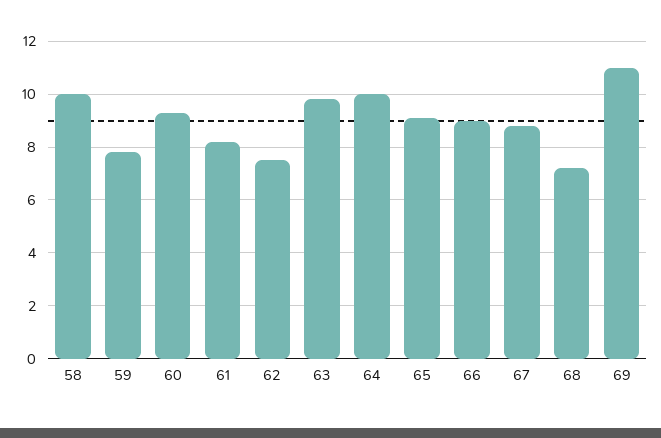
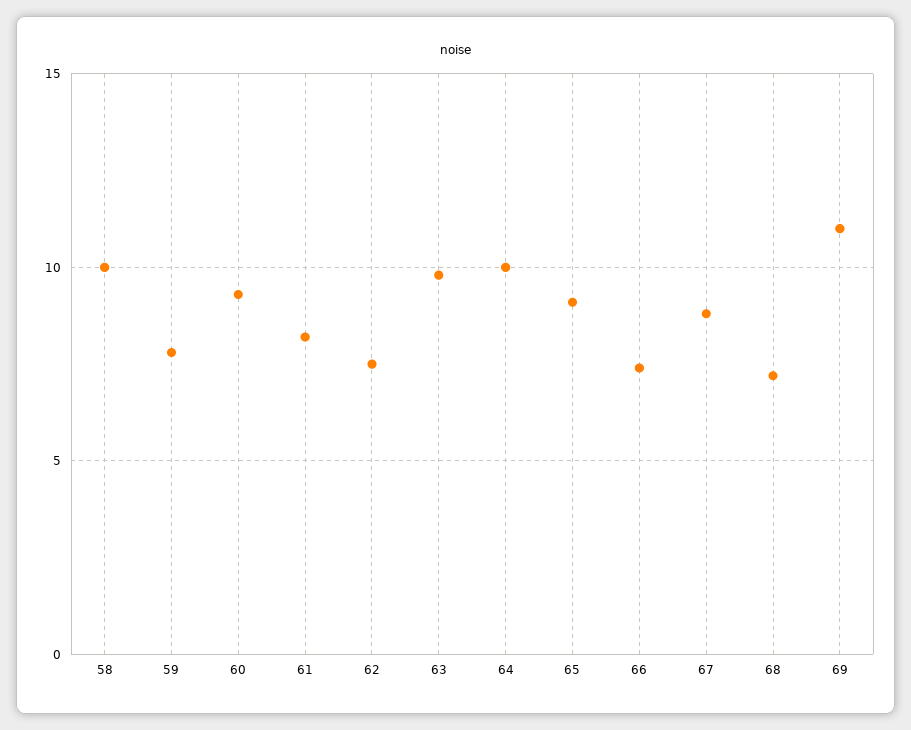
66: 9 -> 7.5

